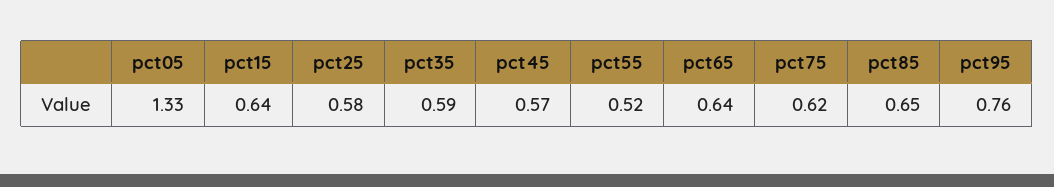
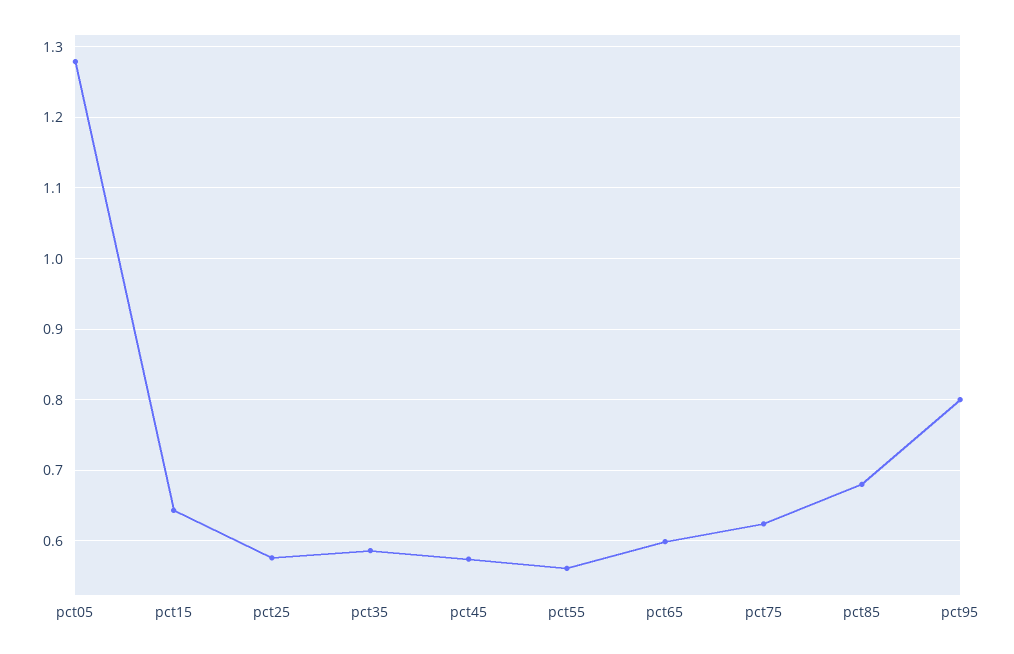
pct05: 1.33 -> 1.28
pct55: 0.52 -> 0.56
pct65: 0.64 -> 0.6
pct85: 0.65 -> 0.68
pct95: 0.76 -> 0.8

